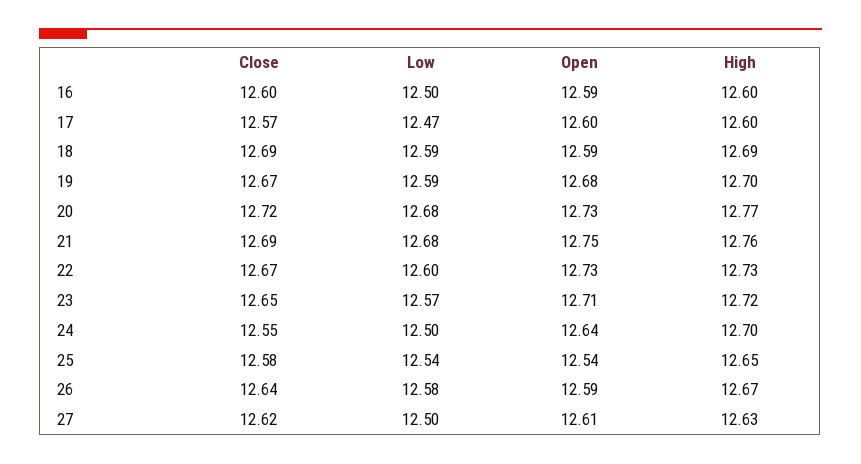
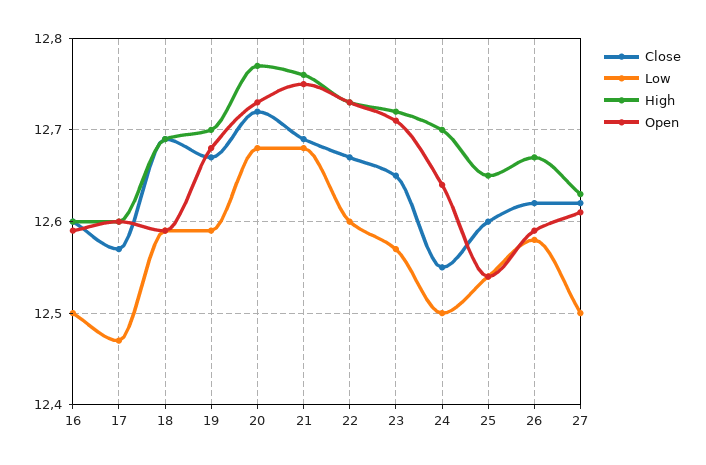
Close, 25: 12.58 -> 12.6
Close, 26: 12.64 -> 12.62

